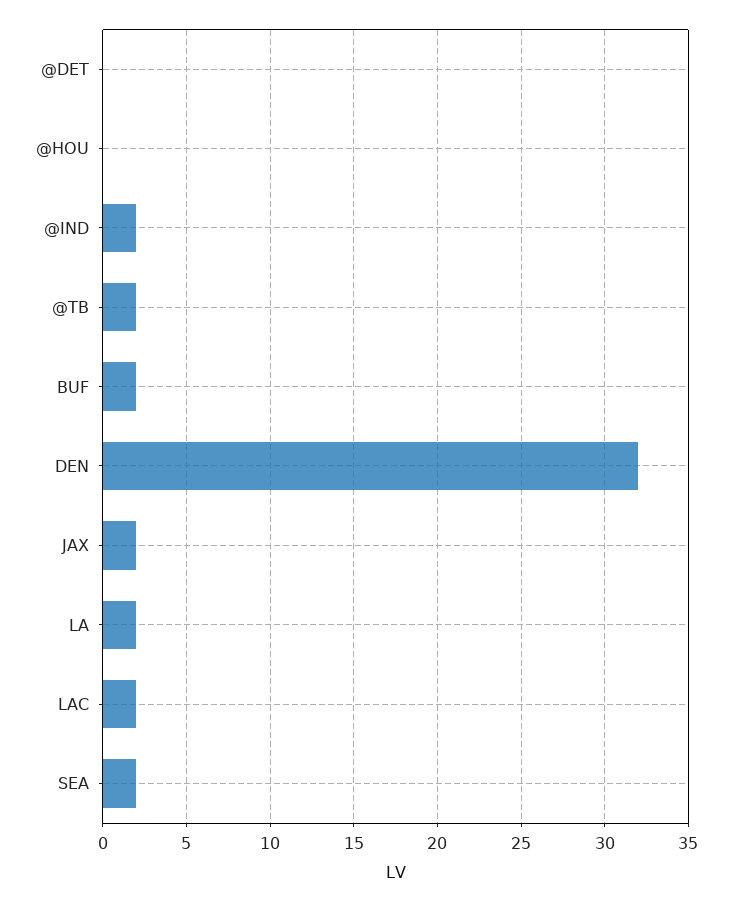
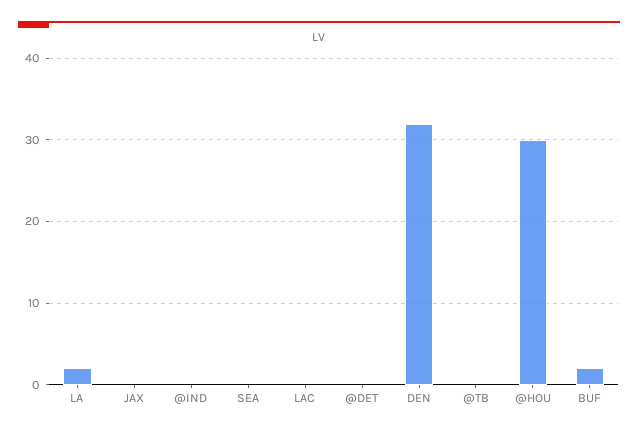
@HOU: 0 -> 30
@IND: 2 -> 0
@TB: 2 -> 0
JAX: 2 -> 0
LAC: 2 -> 0
SEA: 2 -> 0

